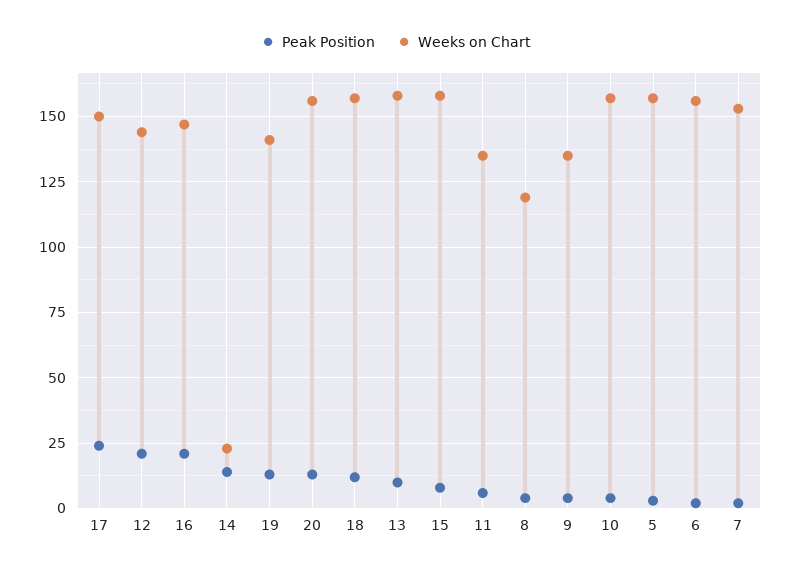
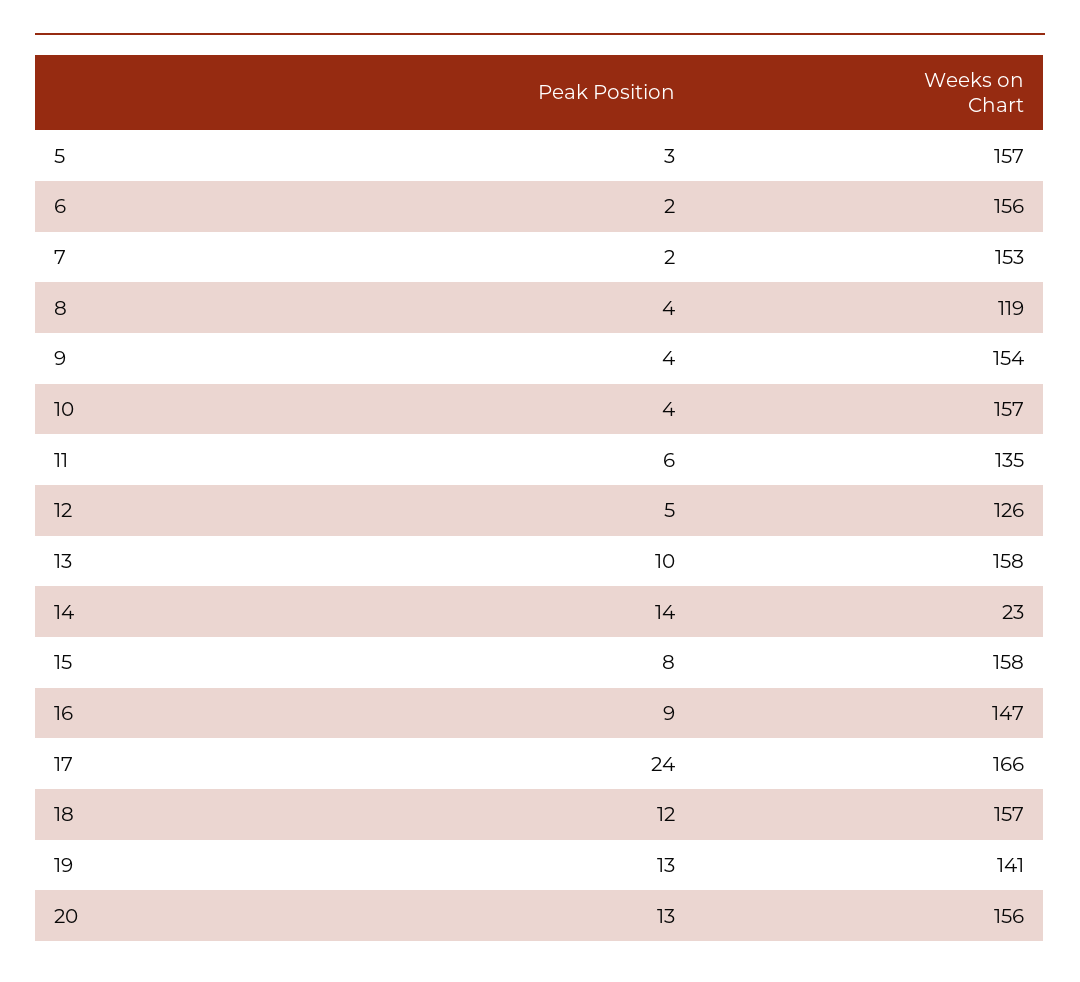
Weeks on Chart, 17: 150 -> 166
Peak Position, 12: 20 -> 5
Weeks on Chart, 12: 145 -> 126
Peak Position, 16: 20 -> 9
Weeks on Chart, 9: 135 -> 154

